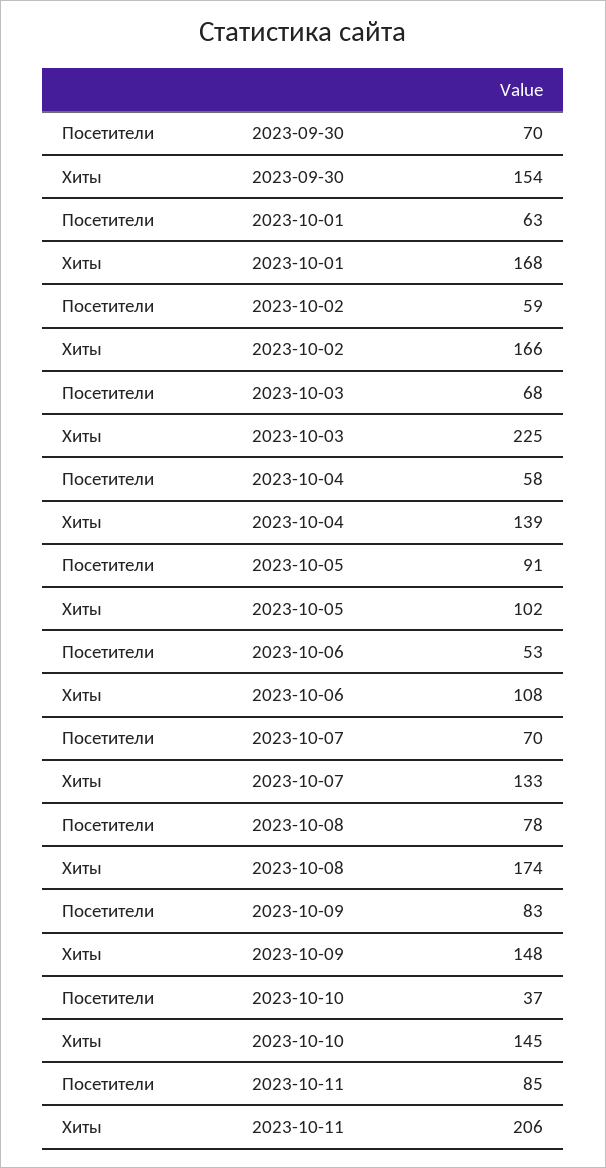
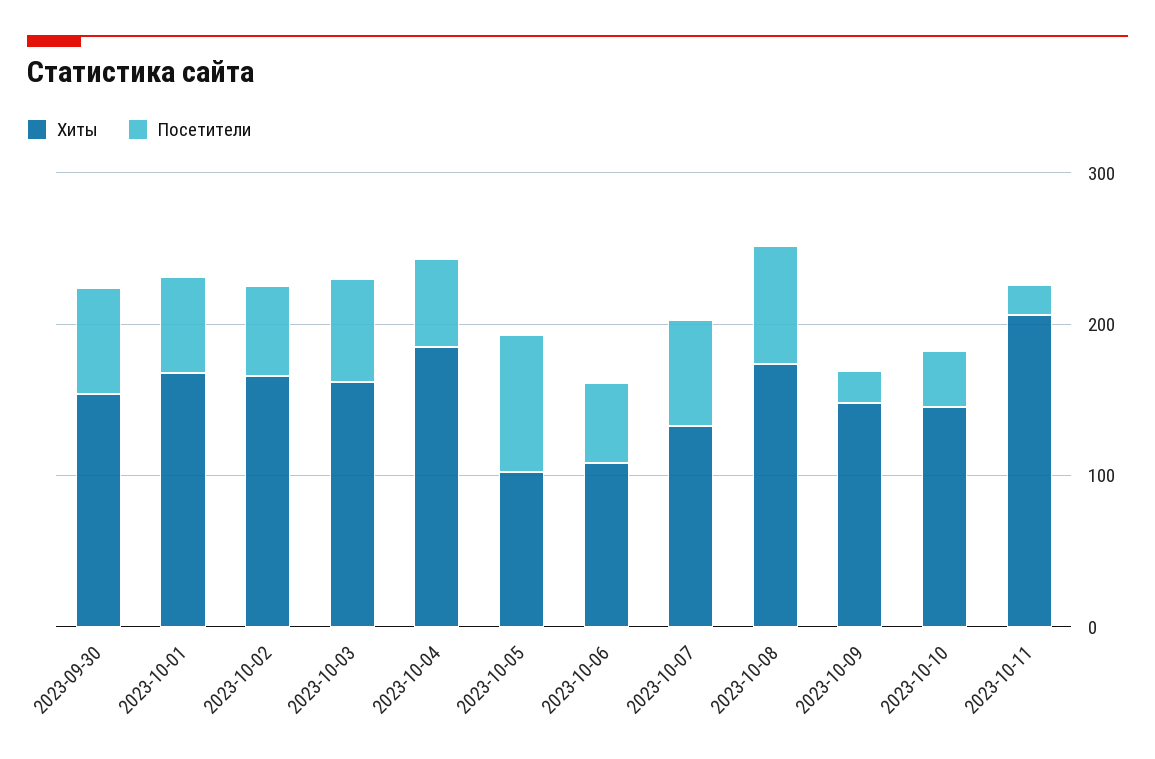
Хиты, 2023-10-03: 225 -> 160
Хиты, 2023-10-04: 139 -> 180
Посетители, 2023-10-09: 83 -> 20
Посетители, 2023-10-11: 85 -> 20

